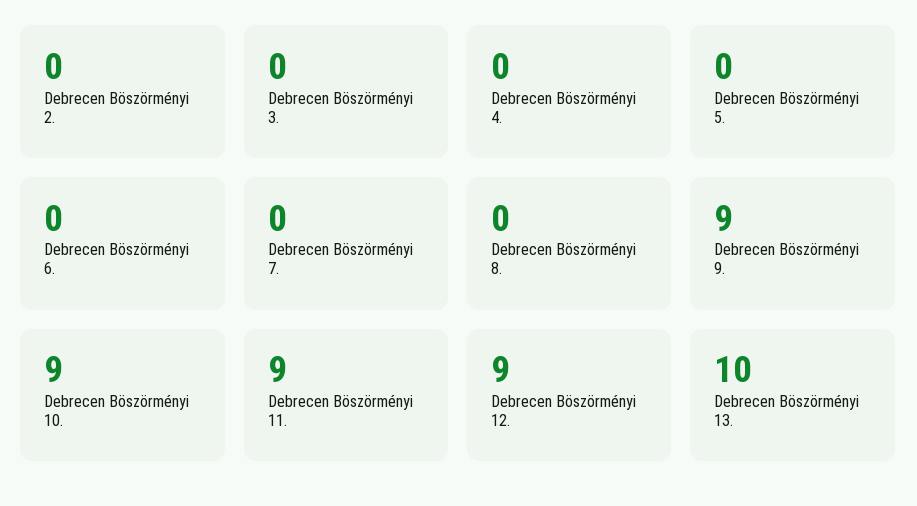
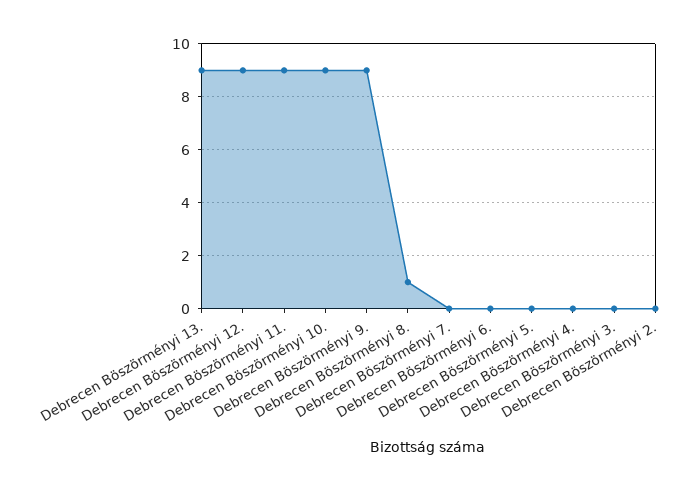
Debrecen Böszörményi 8.: 0 -> 1
Debrecen Böszörményi 13.: 10 -> 9

